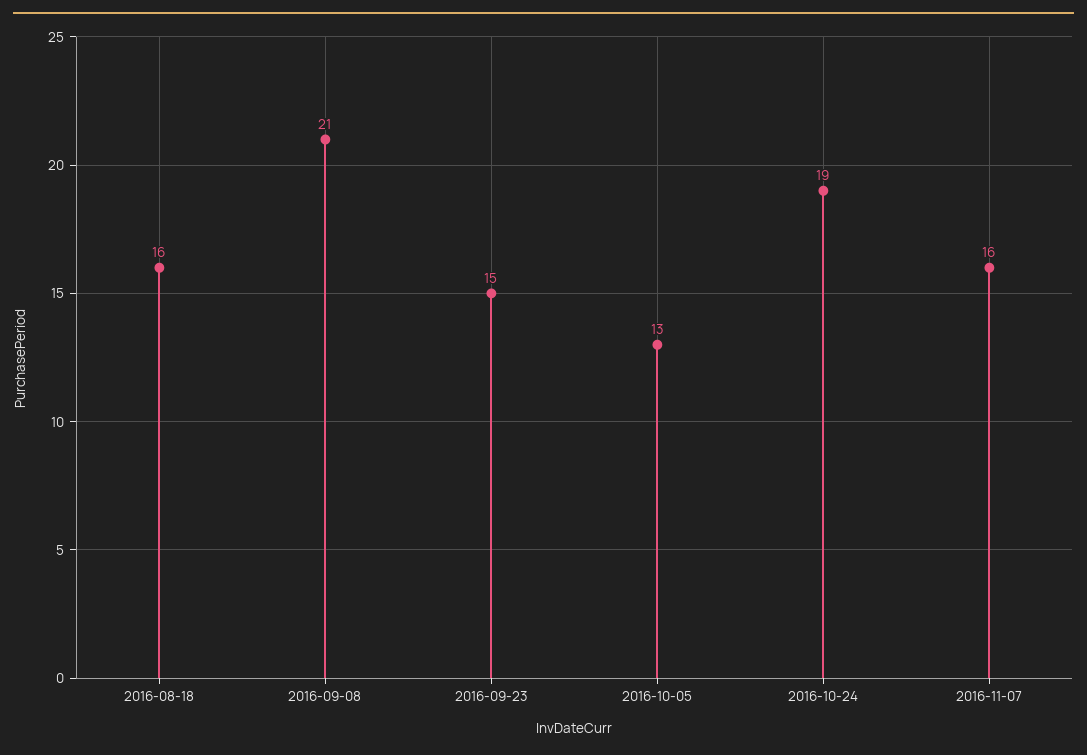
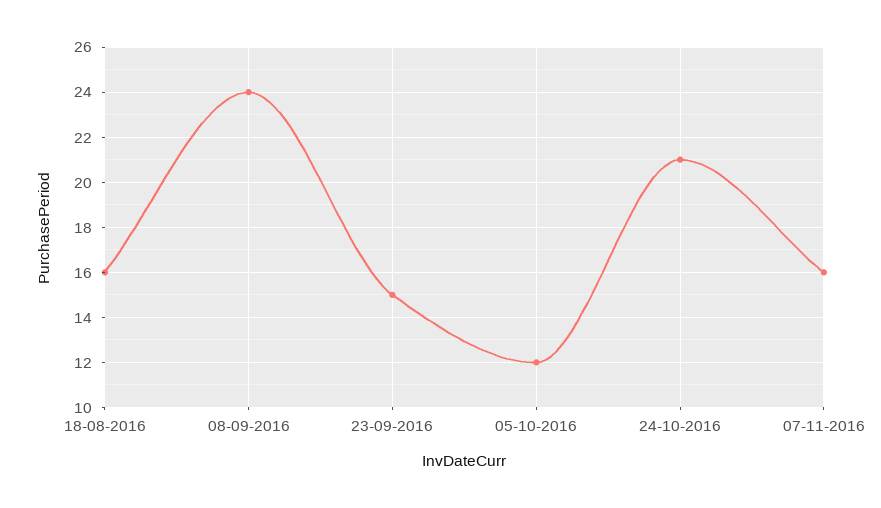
2016-09-08: 21 -> 24
2016-10-05: 13 -> 12
2016-10-24: 19 -> 21

